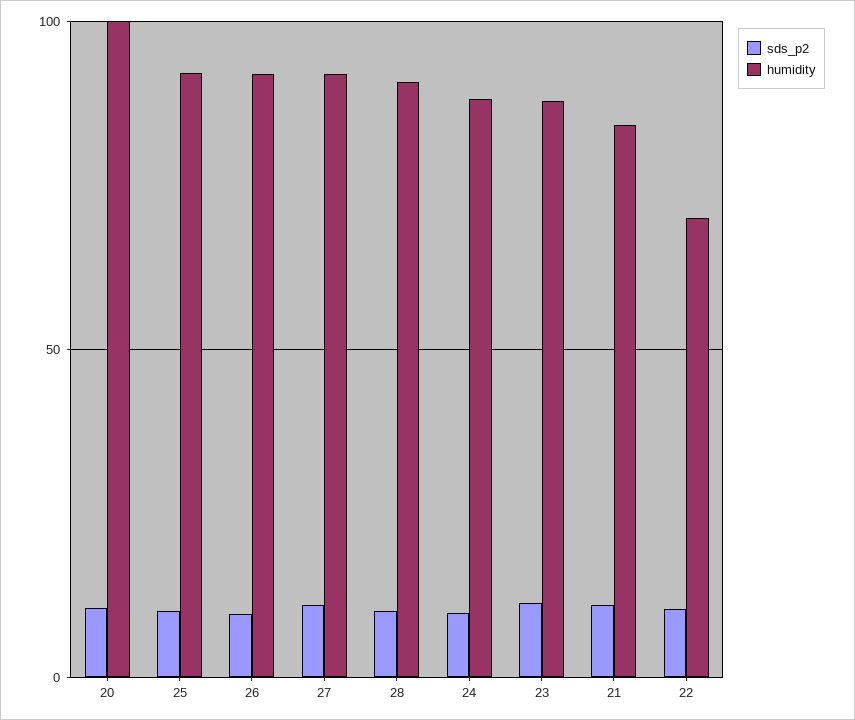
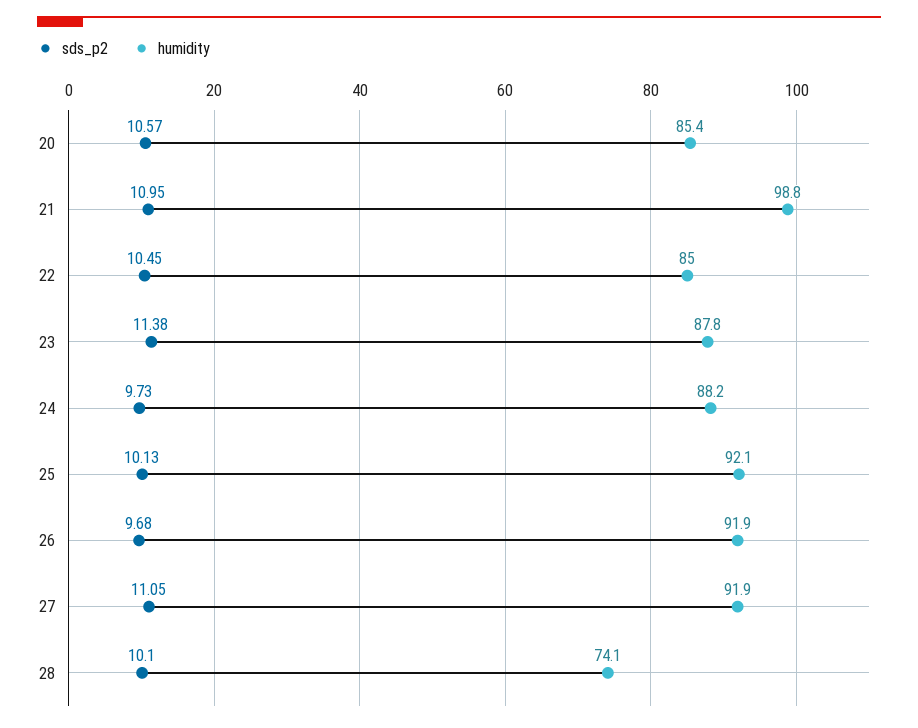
humidity, 20: 100 -> 85.4
humidity, 28: 90 -> 74.1
humidity, 21: 85 -> 98.8
humidity, 22: 70 -> 85

